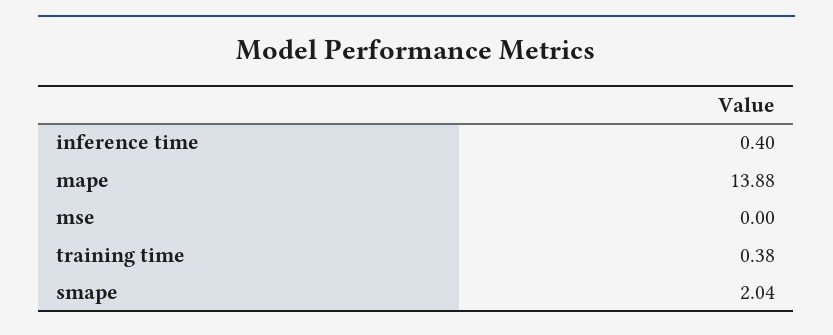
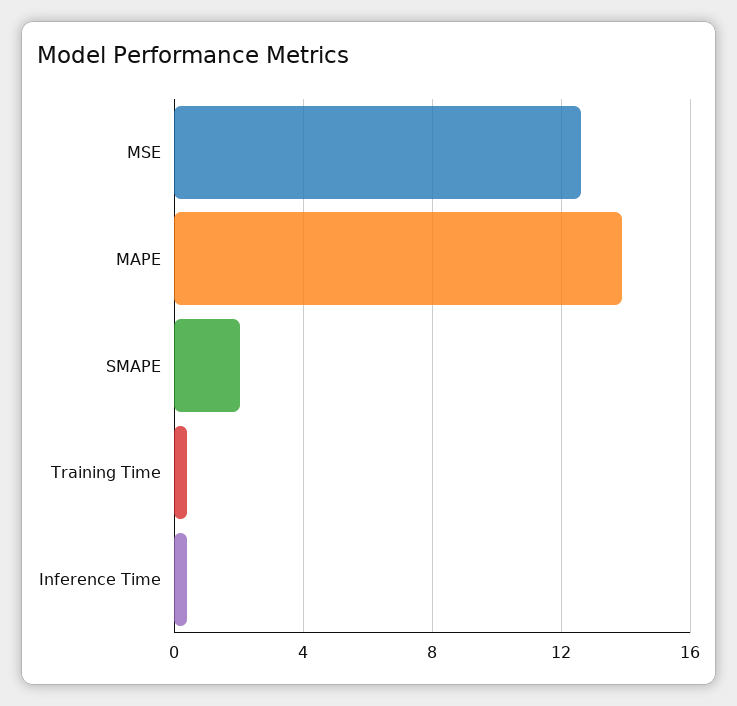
mse: 0 -> 12.5

